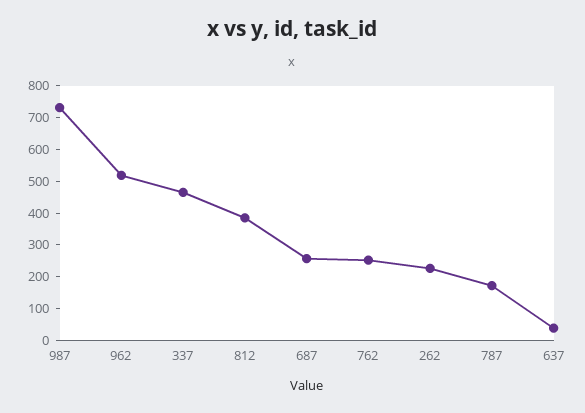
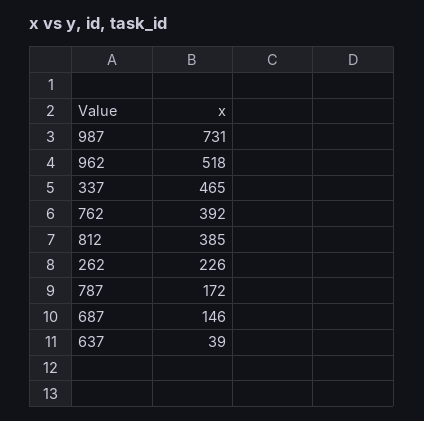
687: 250 -> 146
762: 250 -> 392

